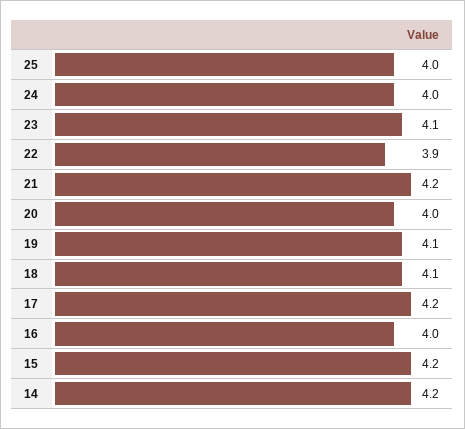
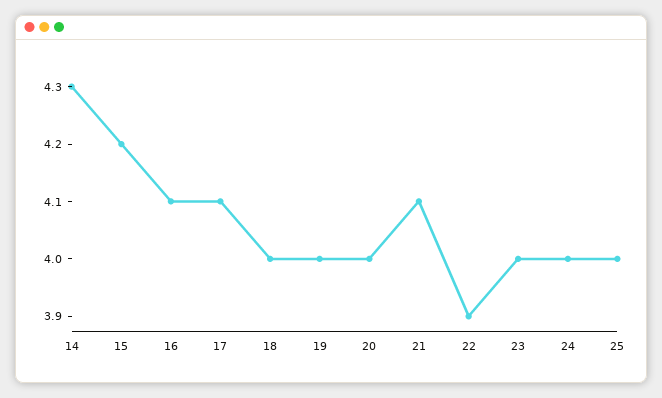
23: 4.1 -> 4
21: 4.2 -> 4.1
19: 4.1 -> 4
18: 4.1 -> 4
17: 4.2 -> 4.1
16: 4 -> 4.1
14: 4.2 -> 4.3

